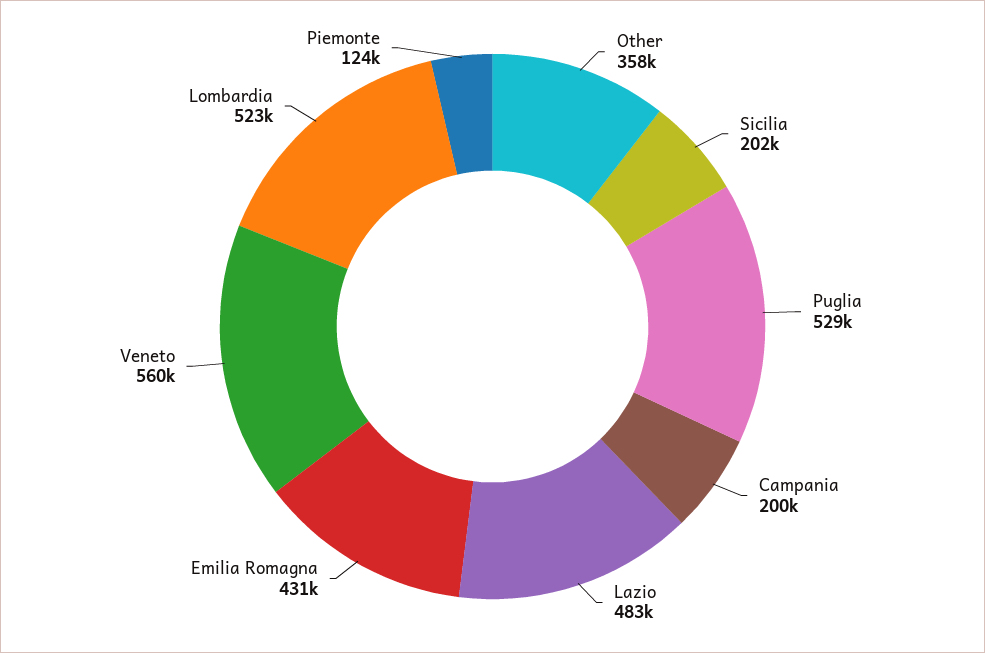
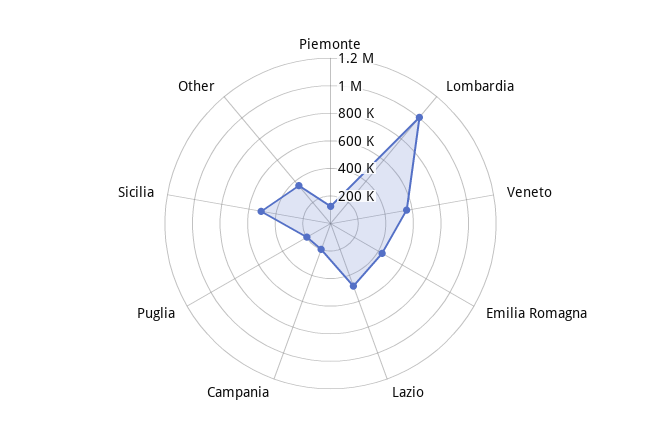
Sicilia: 202000 -> 500000
Puglia: 529000 -> 200000
Lombardia: 523000 -> 1000000

